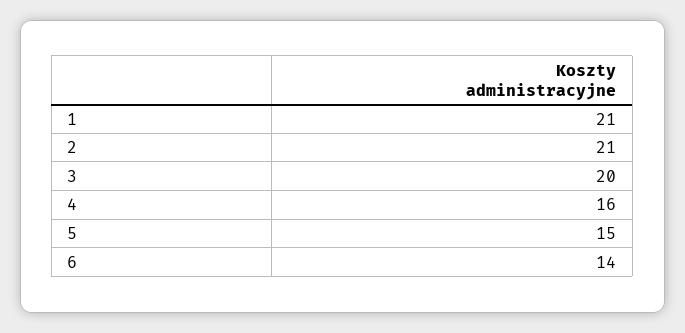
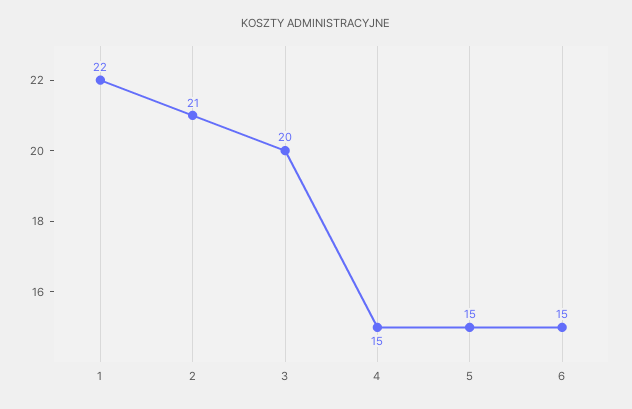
1: 21 -> 22
4: 16 -> 15
6: 14 -> 15

